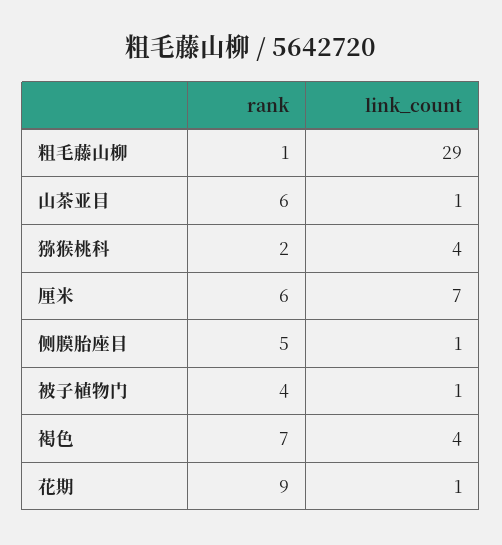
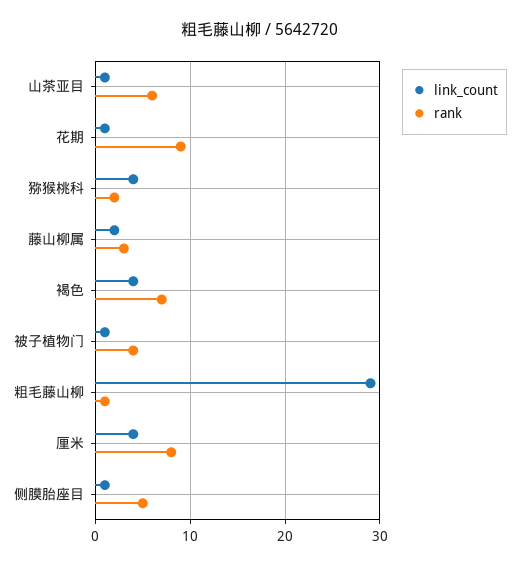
rank, 厘米: 6 -> 8
link_count, 厘米: 7 -> 4
link_count, 藤山柳属: none -> 2
rank, 藤山柳属: none -> 3

